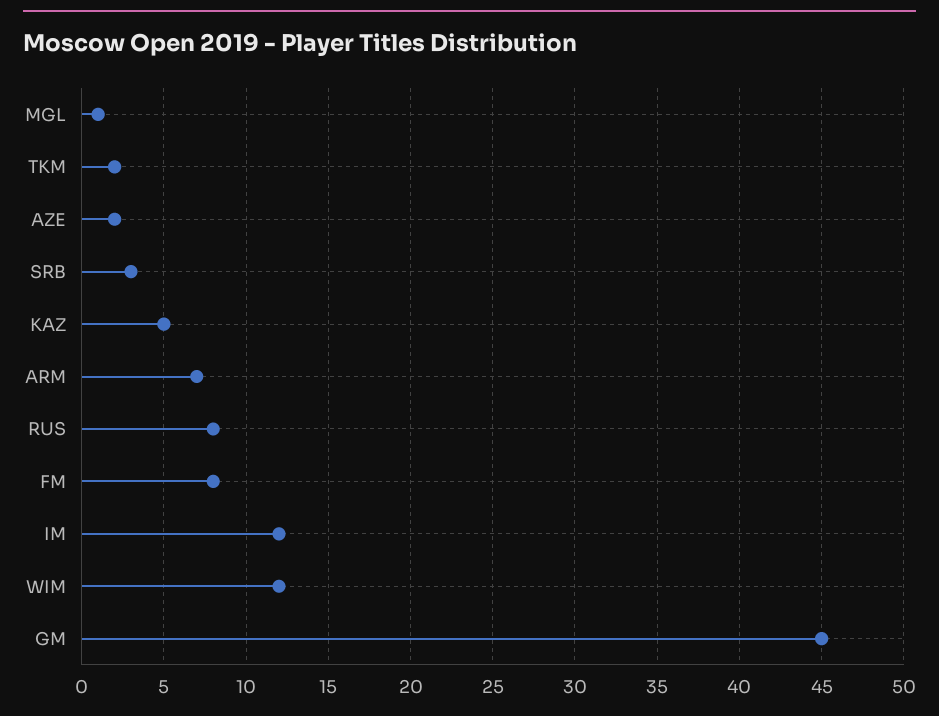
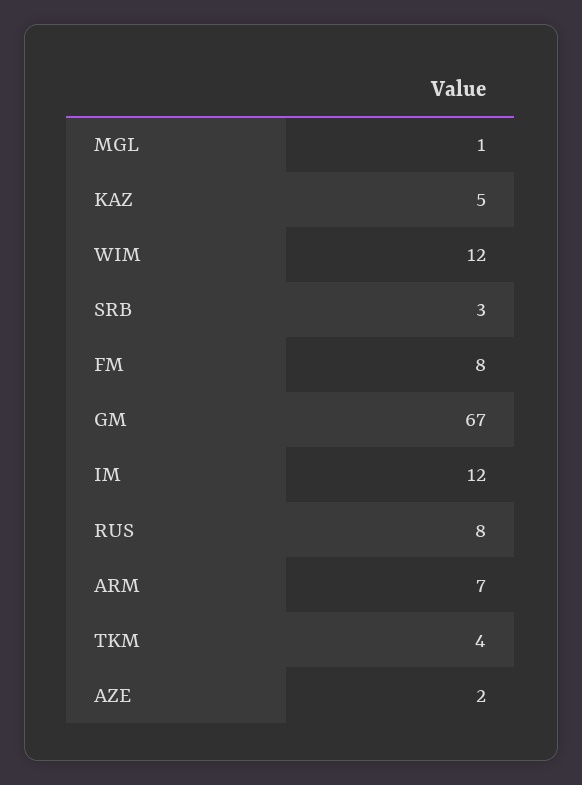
TKM: 2 -> 4
GM: 45 -> 67

